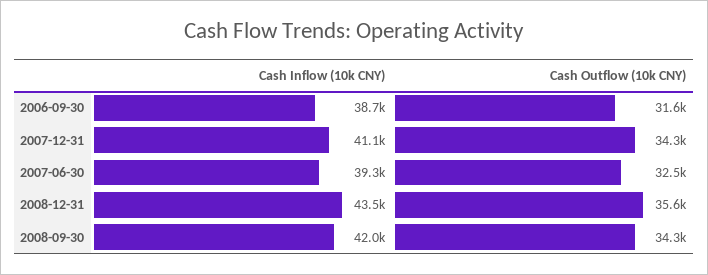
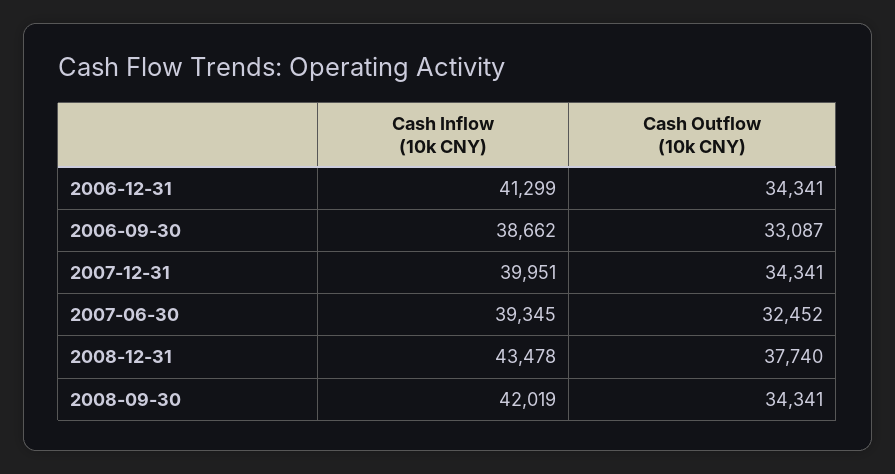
Cash Outflow (10k CNY), 2006-09-30: 31600 -> 33087
Cash Inflow (10k CNY), 2007-12-31: 41100 -> 39951
Cash Outflow (10k CNY), 2008-12-31: 35600 -> 37740
Cash Inflow (10k CNY), 2006-12-31: none -> 41299
Cash Outflow (10k CNY), 2006-12-31: none -> 34341

